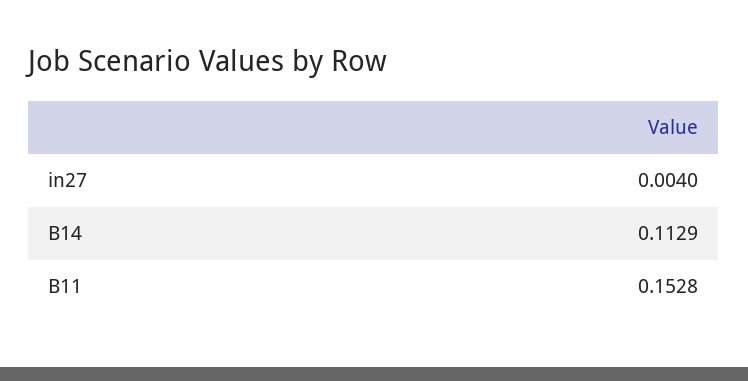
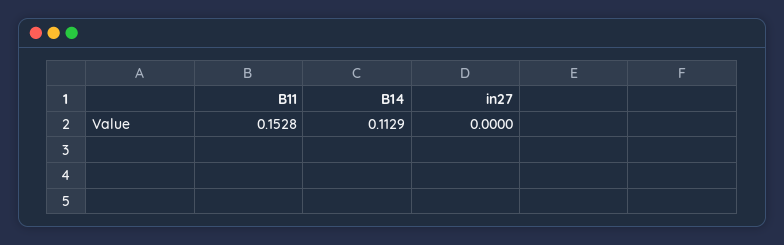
in27: 0.004 -> 0

